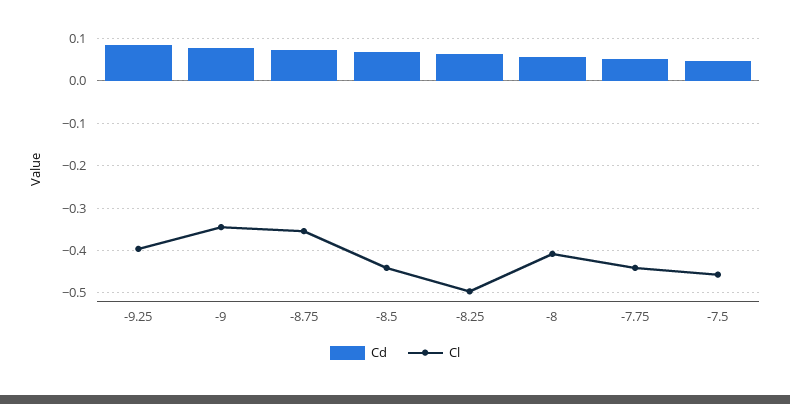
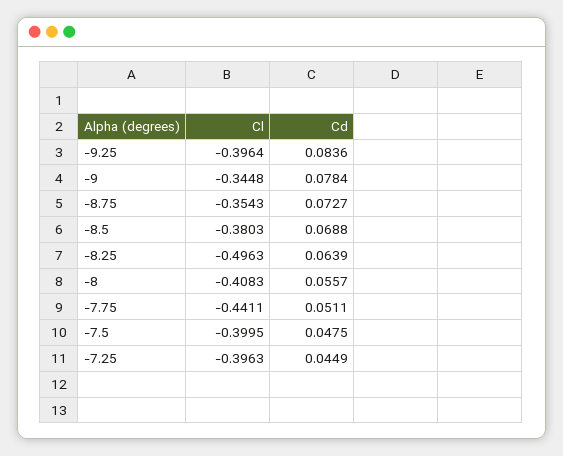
Cl, -8.5: -0.44 -> -0.3803
Cl, -7.5: -0.46 -> -0.3995
Cl, -7.25: none -> -0.3963
Cd, -7.25: none -> 0.0449

